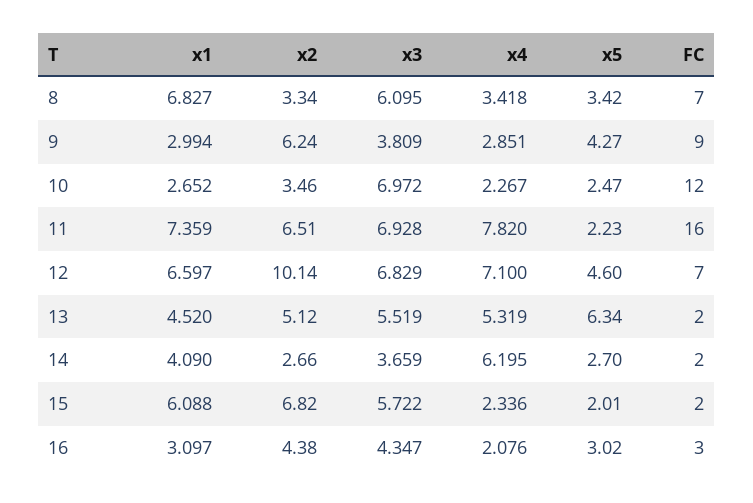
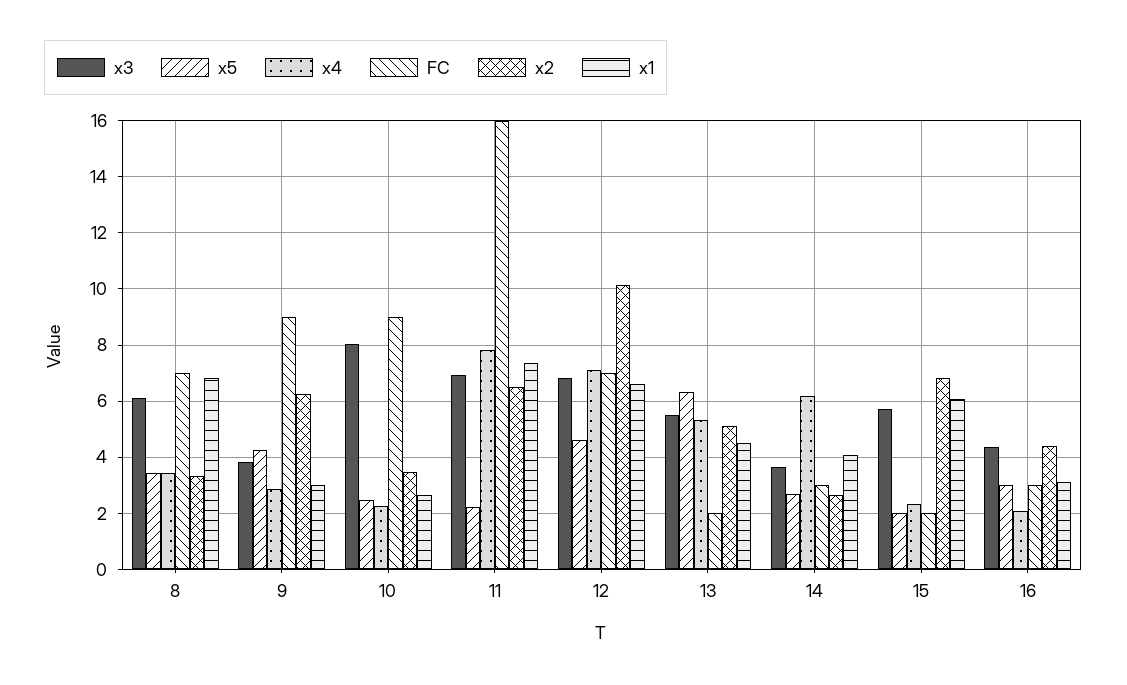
x3, 10: 6.972 -> 8
FC, 10: 12 -> 9
FC, 14: 2 -> 3

